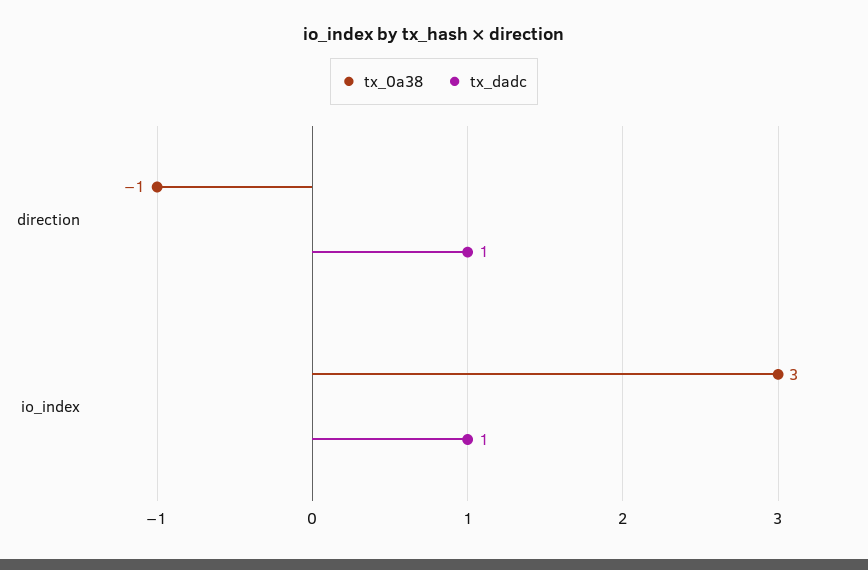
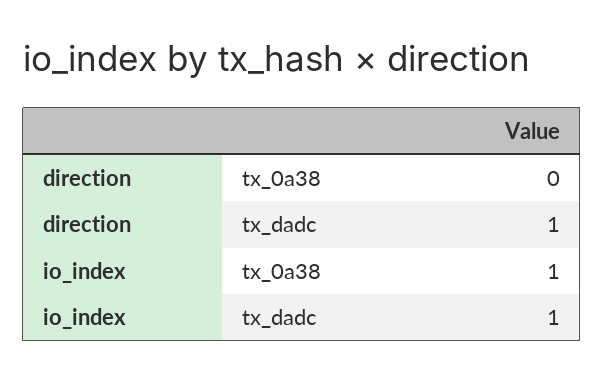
tx_0a38, direction: -1 -> 0
tx_0a38, io_index: 3 -> 1

